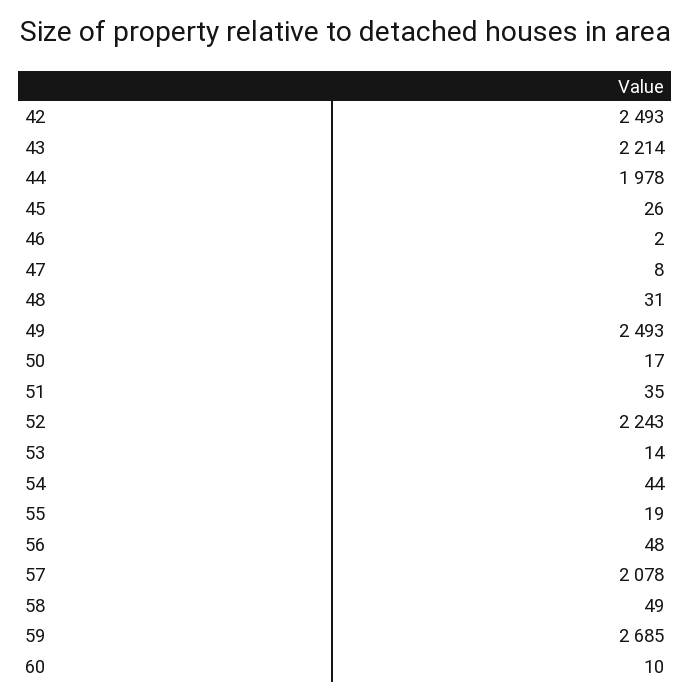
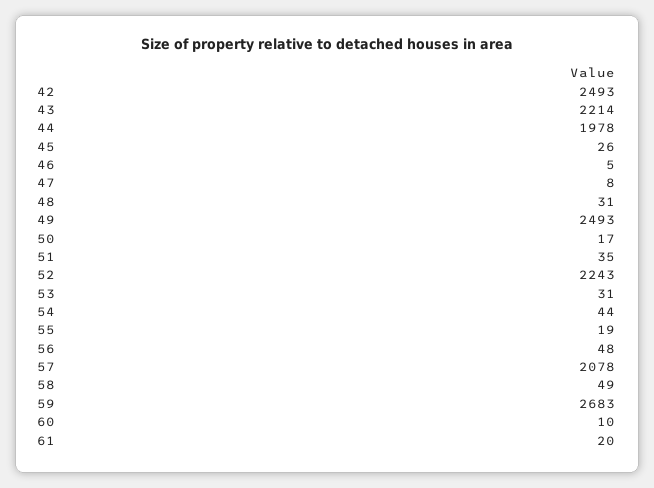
46: 2 -> 5
53: 14 -> 31
59: 2685 -> 2683
61: none -> 20

